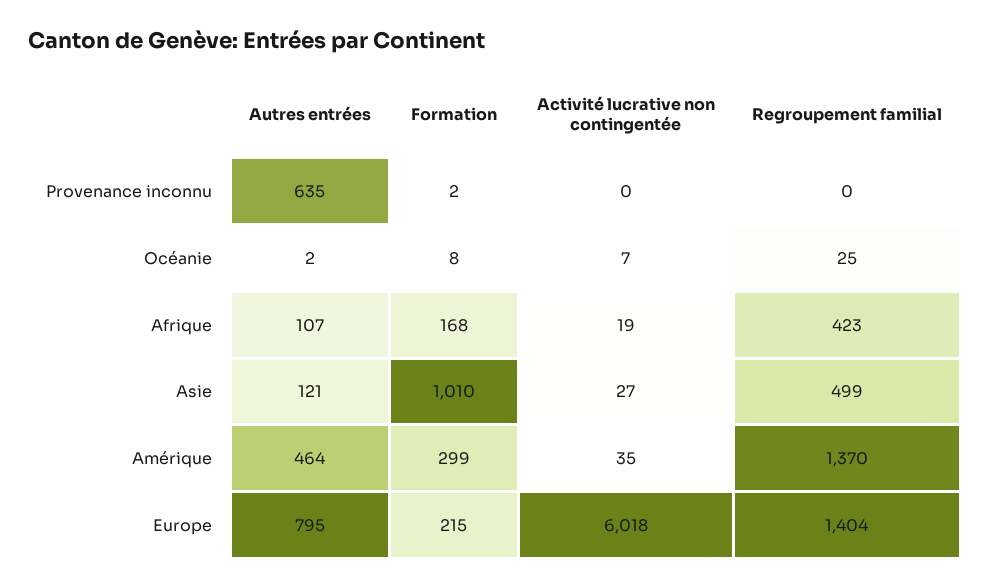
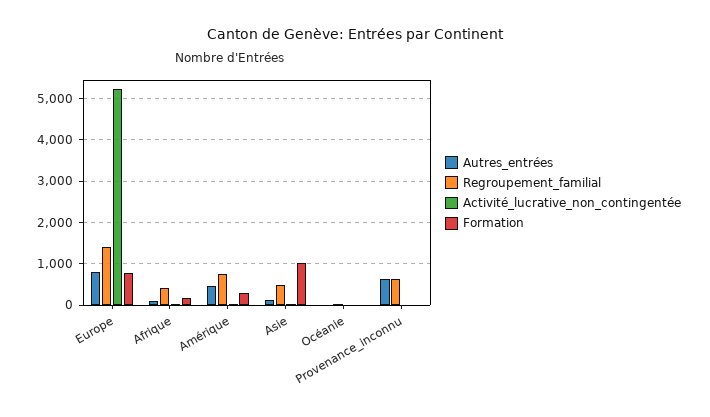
Regroupement familial, Provenance inconnu: 0 -> 600
Regroupement familial, Amérique: 1370 -> 800
Formation, Europe: 215 -> 800
Activité lucrative non contingentée, Europe: 6018 -> 5200

